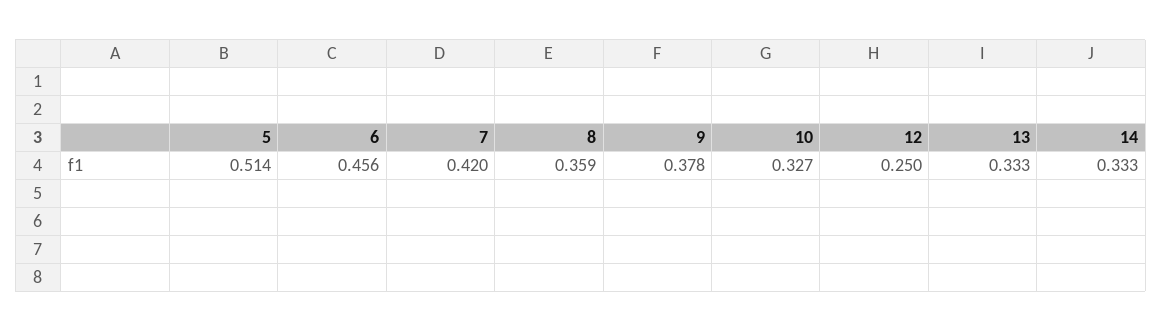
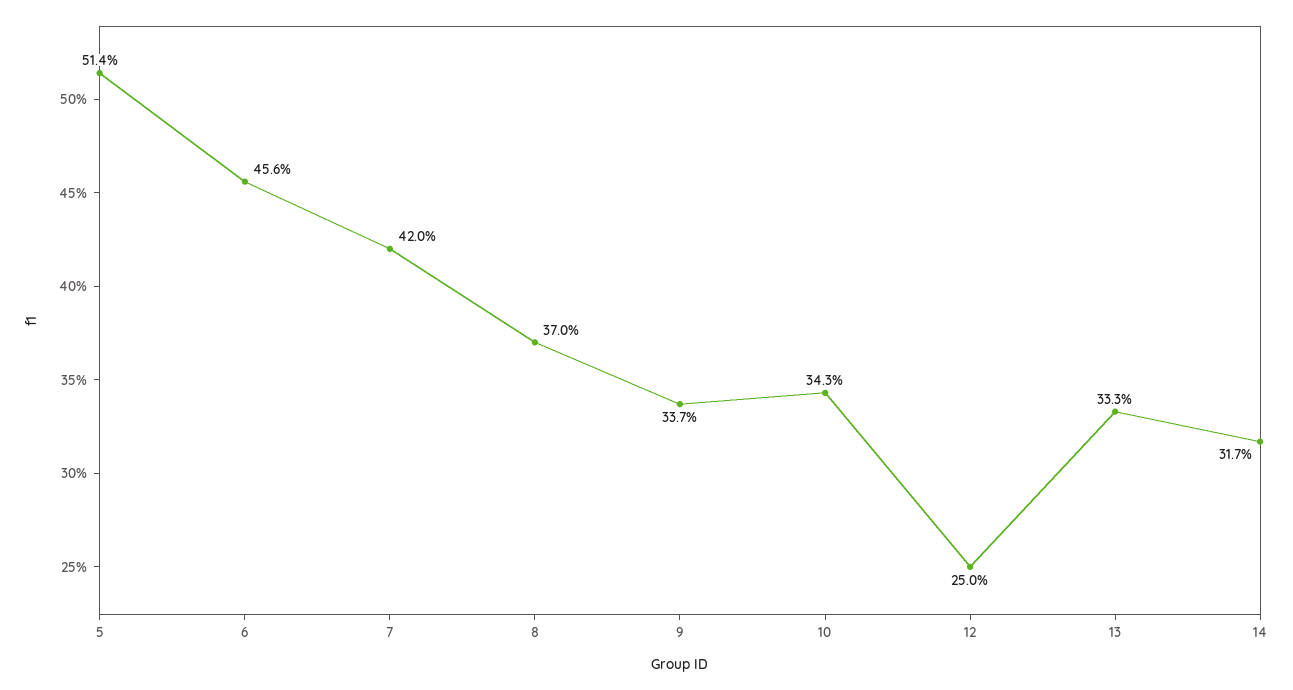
8: 0.359 -> 0.37
9: 0.378 -> 0.337
10: 0.327 -> 0.343
14: 0.333 -> 0.317

